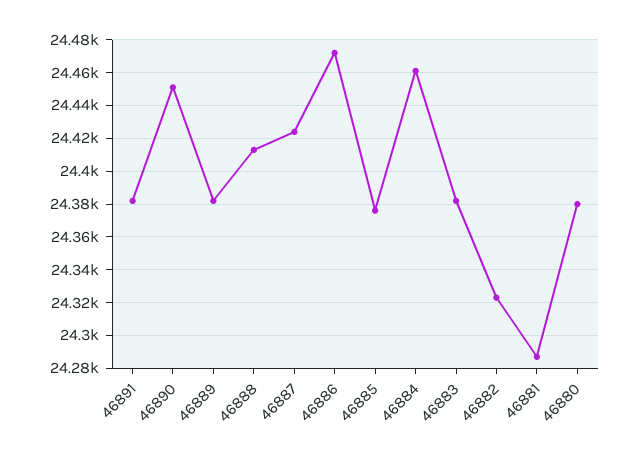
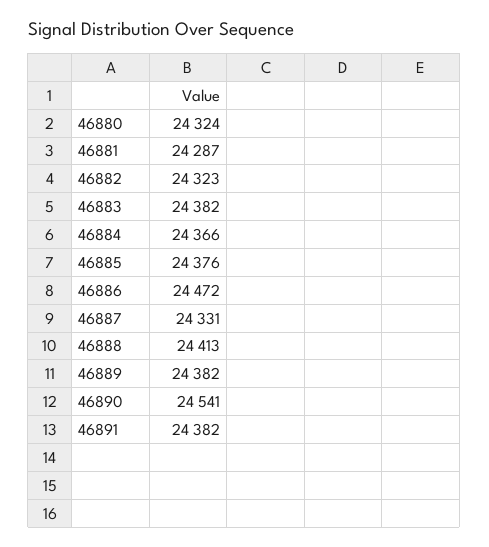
46890: 24450 -> 24541
46887: 24425 -> 24331
46884: 24460 -> 24366
46880: 24380 -> 24324

